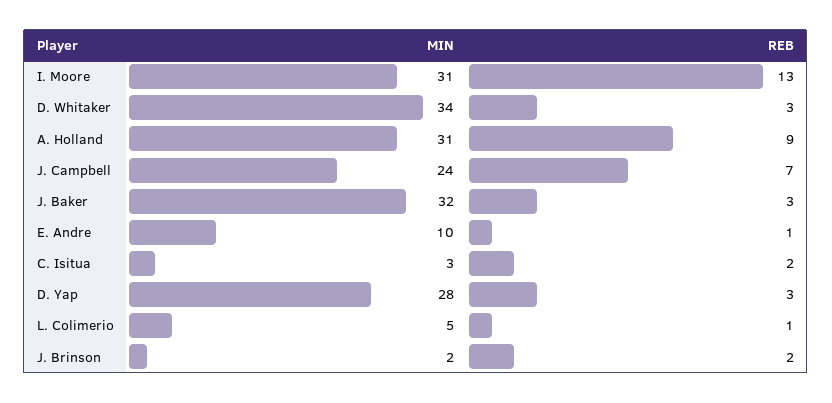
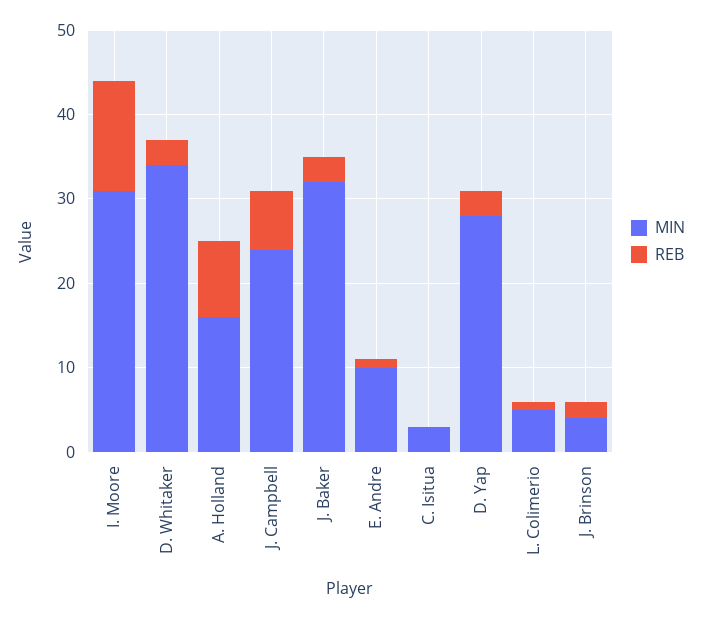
MIN, A. Holland: 31 -> 16
REB, C. Isitua: 2 -> 0
MIN, J. Brinson: 2 -> 4

